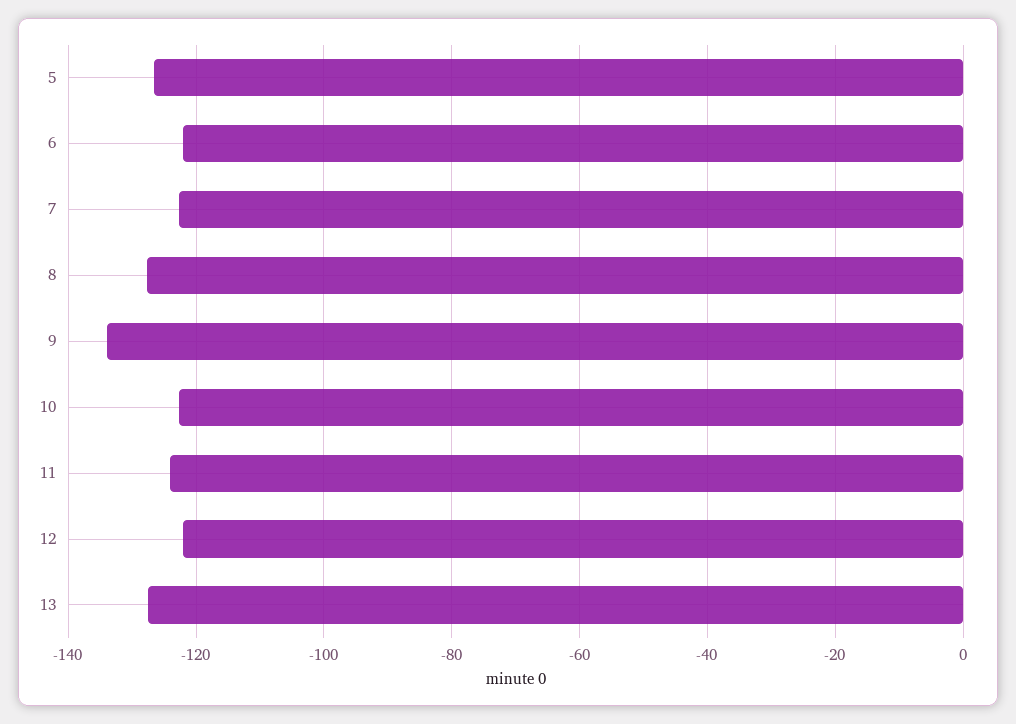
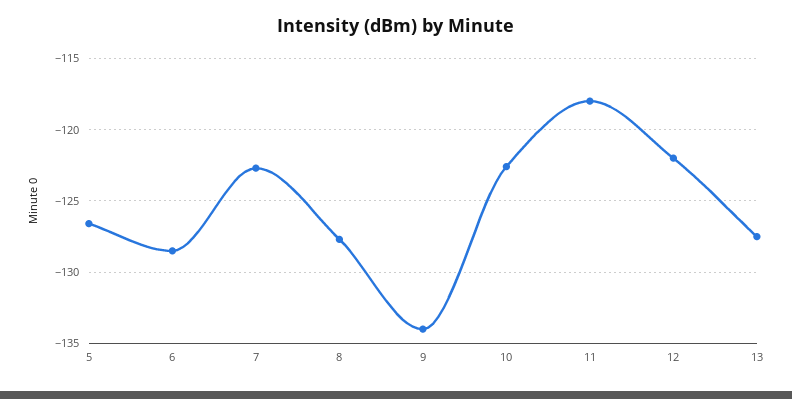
6: -122 -> -128.5
11: -124 -> -118

